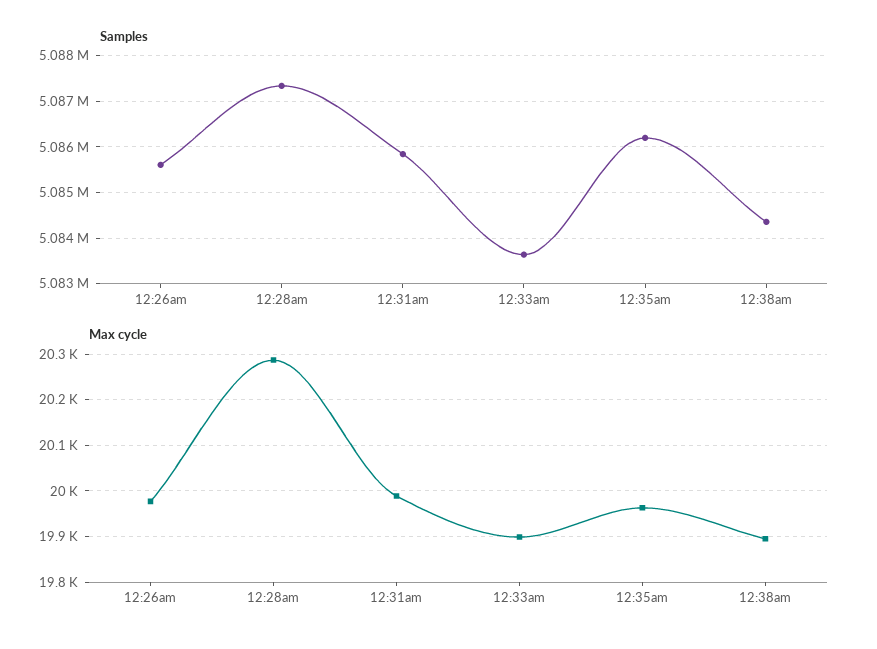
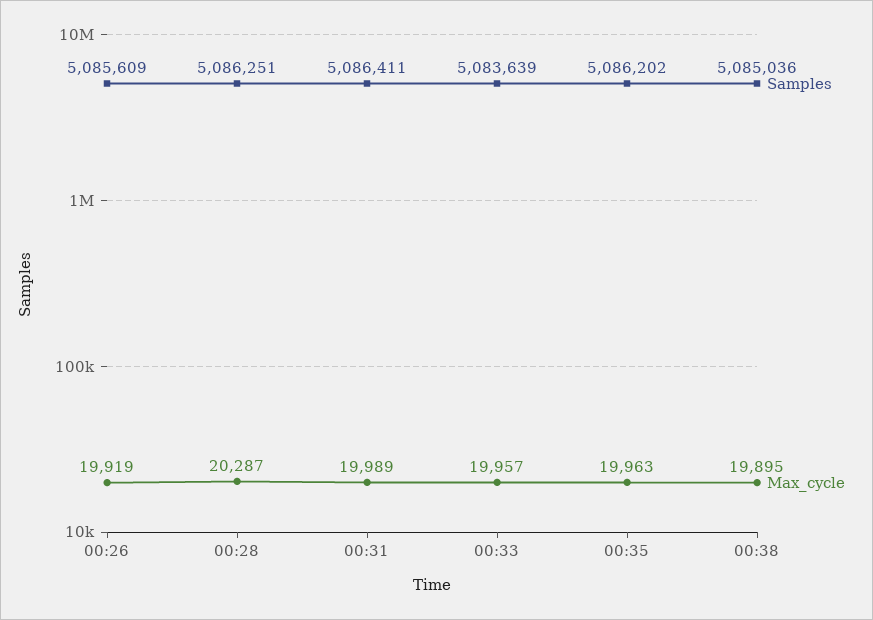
Samples, 12:28am: 5087400 -> 5086251
Samples, 12:31am: 5085800 -> 5086411
Samples, 12:38am: 5084400 -> 5085036
Max cycle, 12:26am: 19980 -> 19919
Max cycle, 12:33am: 19900 -> 19957

